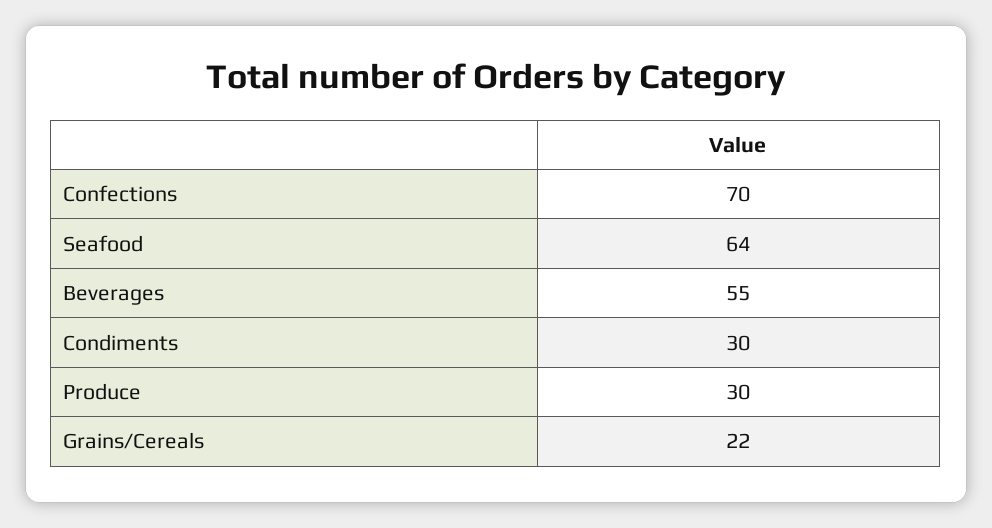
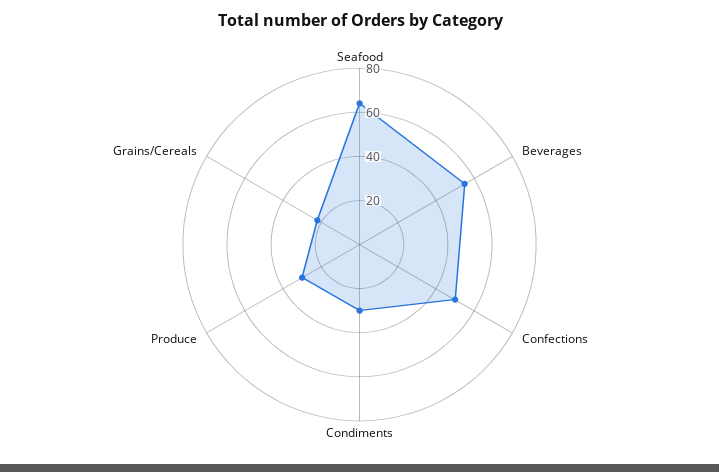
Confections: 70 -> 50

